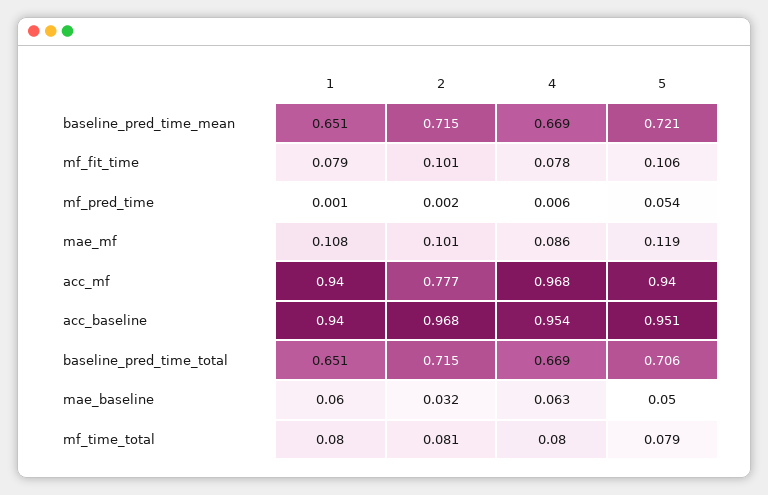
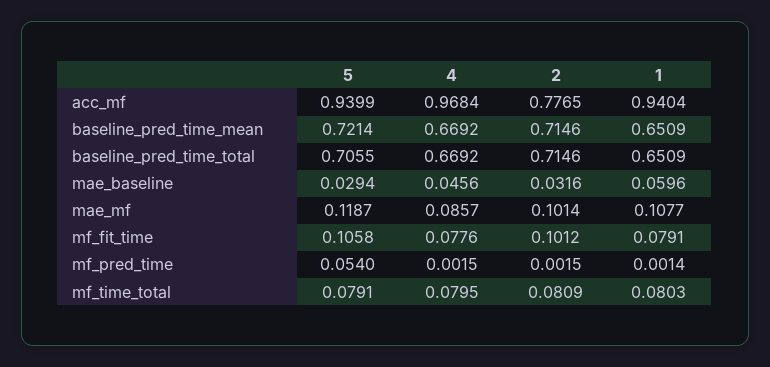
4, mf_pred_time: 0.006 -> 0.0015
1, acc_baseline: 0.94 -> none
2, acc_baseline: 0.968 -> none
4, acc_baseline: 0.954 -> none
5, acc_baseline: 0.951 -> none
4, mae_baseline: 0.063 -> 0.0456
5, mae_baseline: 0.05 -> 0.0294

